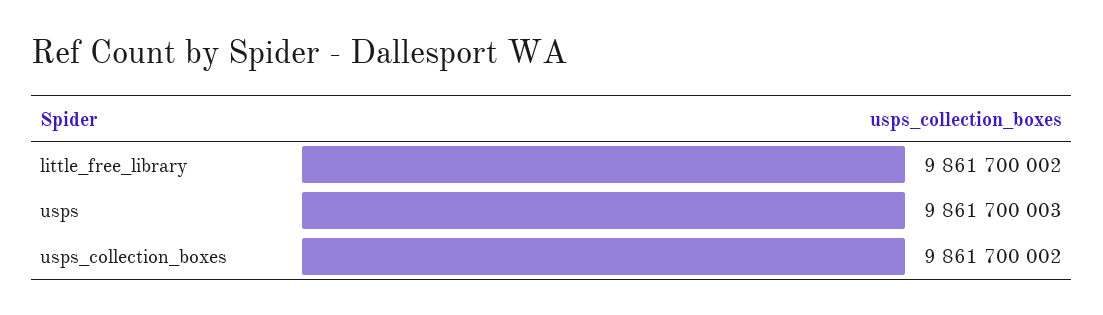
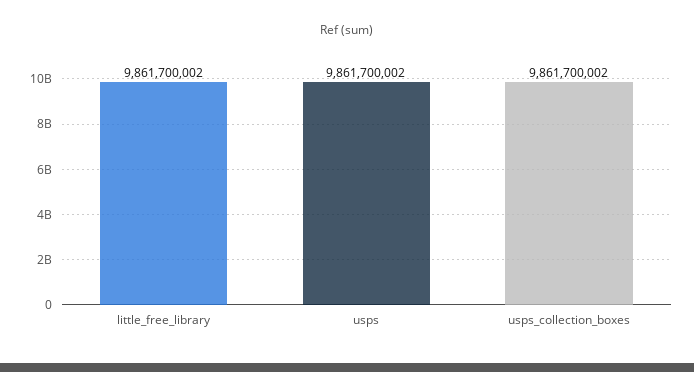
usps: 9861700003 -> 9861700002

